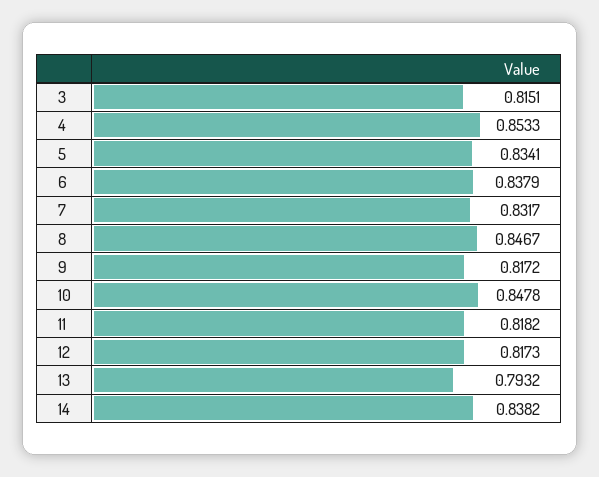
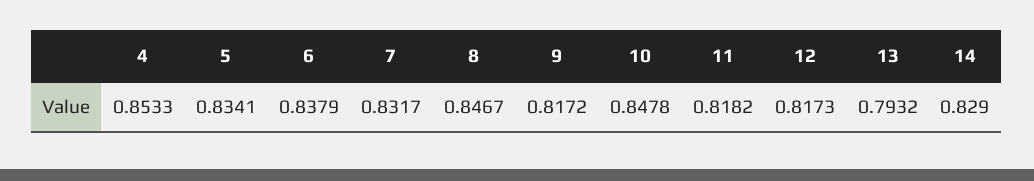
3: 0.8151 -> none
14: 0.8382 -> 0.829

